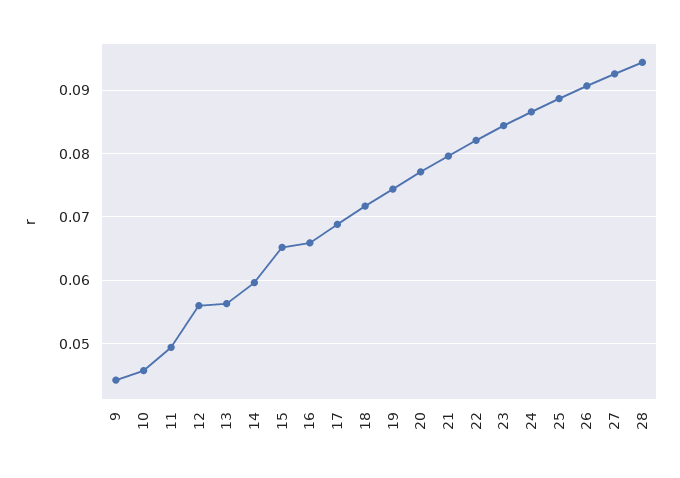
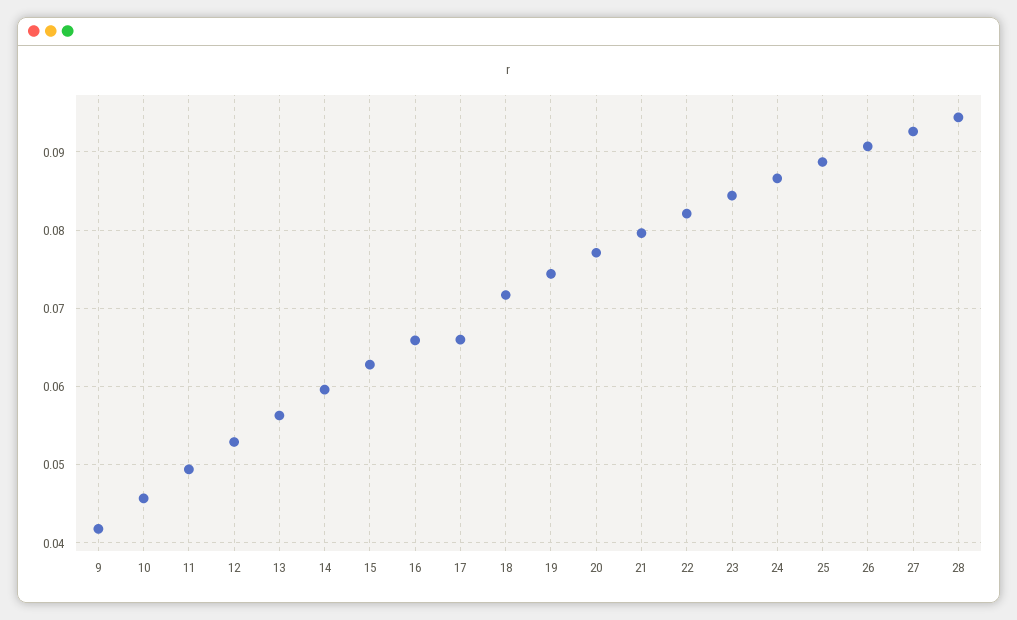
9: 0.044 -> 0.042
12: 0.056 -> 0.053
15: 0.065 -> 0.063
17: 0.069 -> 0.066

